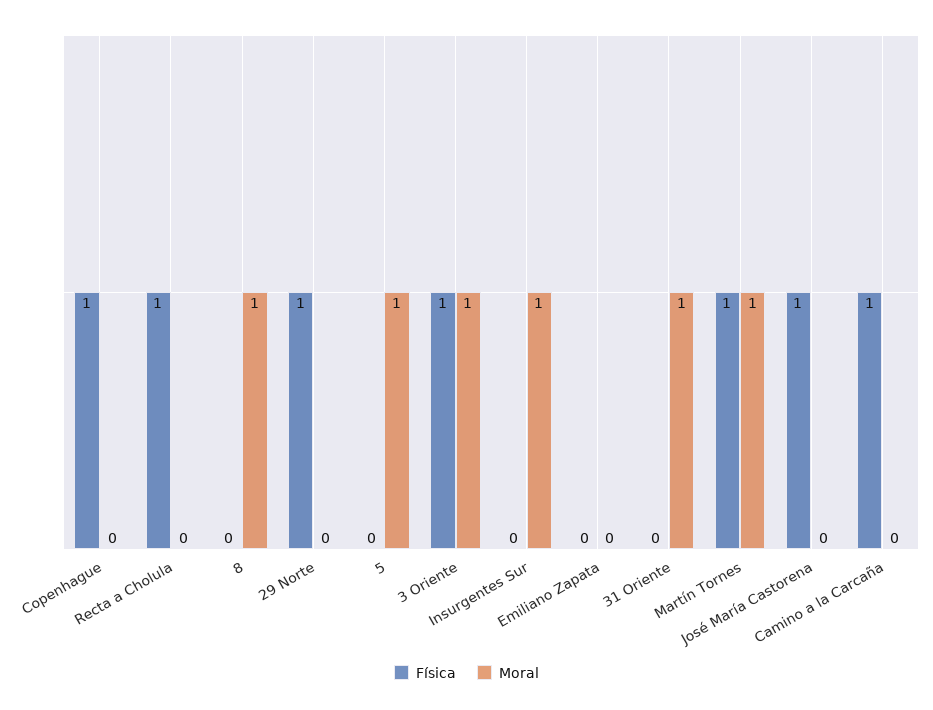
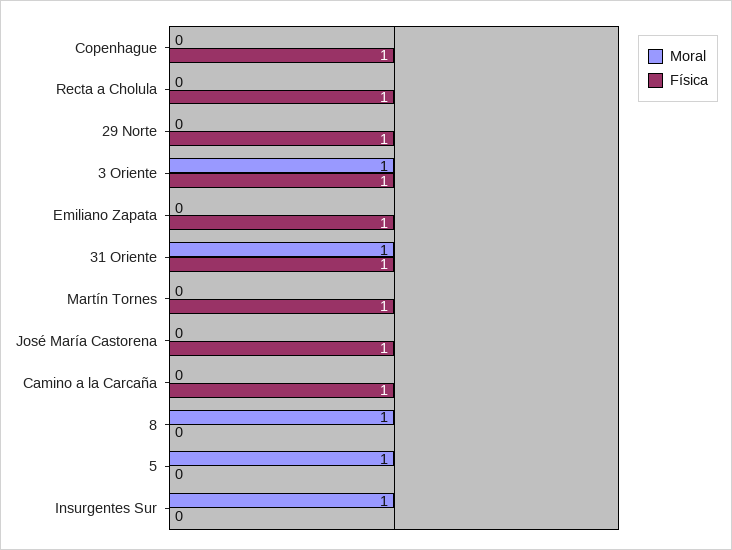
Física, Emiliano Zapata: 0 -> 1
Física, 31 Oriente: 0 -> 1
Moral, Martín Tornes: 1 -> 0

